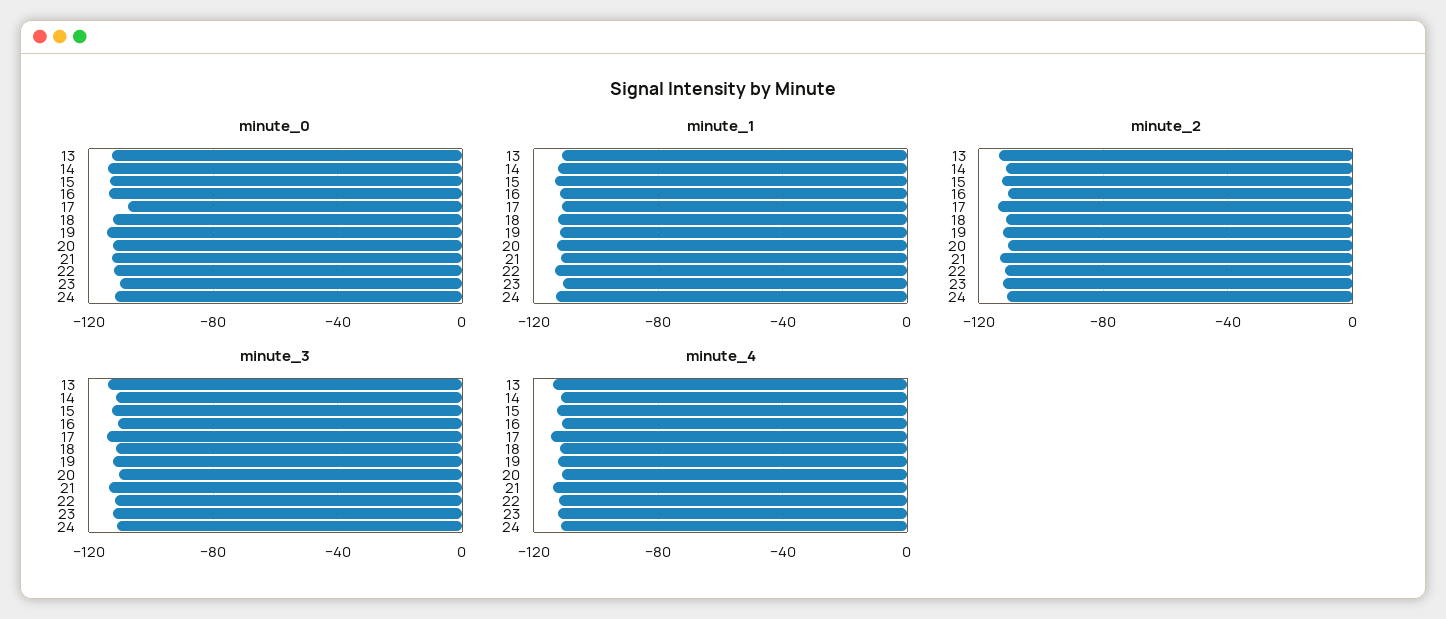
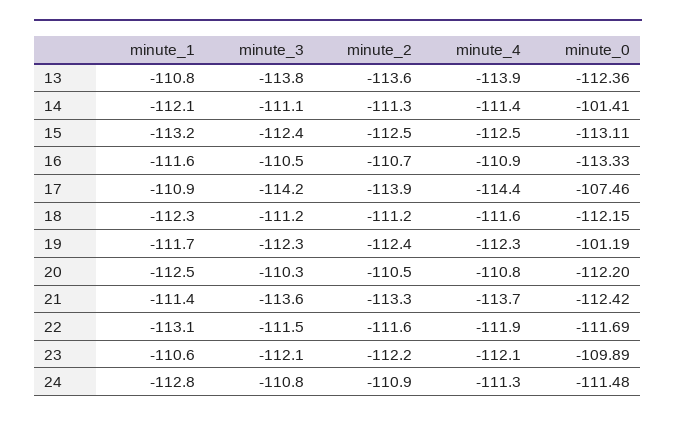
minute_0, 14: -115 -> -101.41
minute_0, 19: -115 -> -101.19

